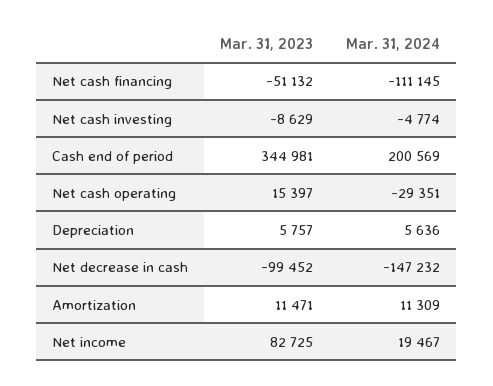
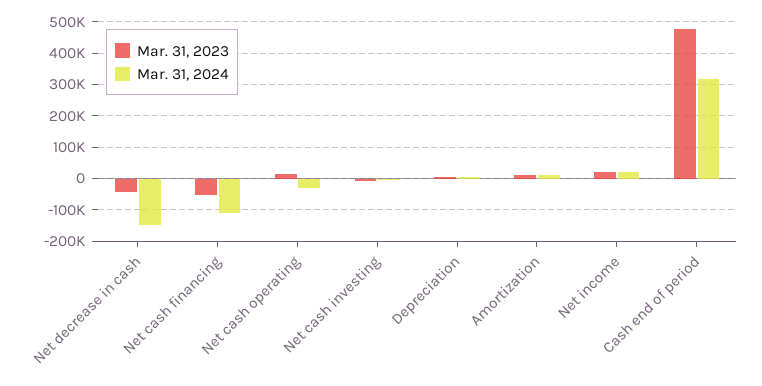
Mar. 31, 2023, Cash end of period: 344981 -> 480000
Mar. 31, 2024, Cash end of period: 200569 -> 320000
Mar. 31, 2023, Net decrease in cash: -99452 -> -40000
Mar. 31, 2023, Net income: 82725 -> 20000

